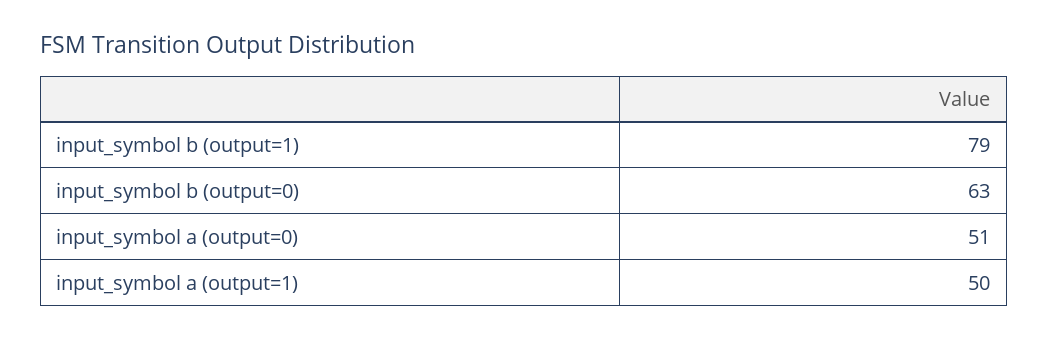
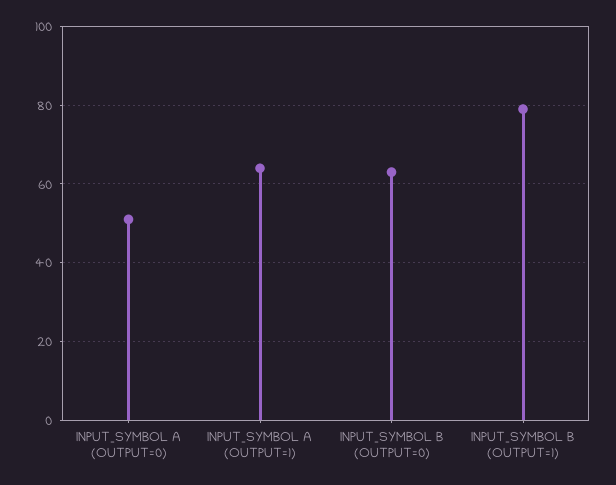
input_symbol a (output=1): 50 -> 65

